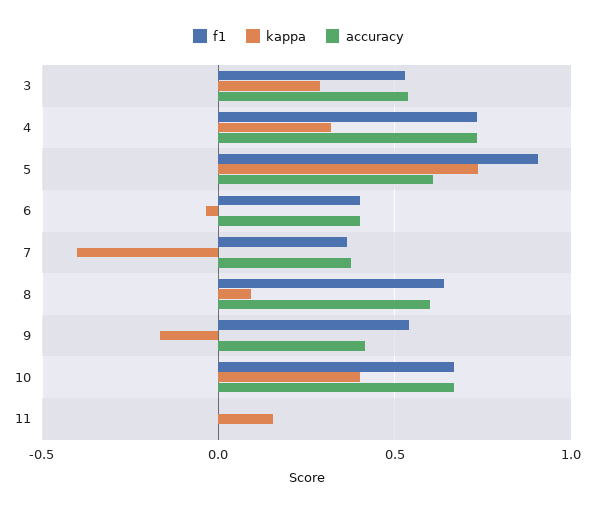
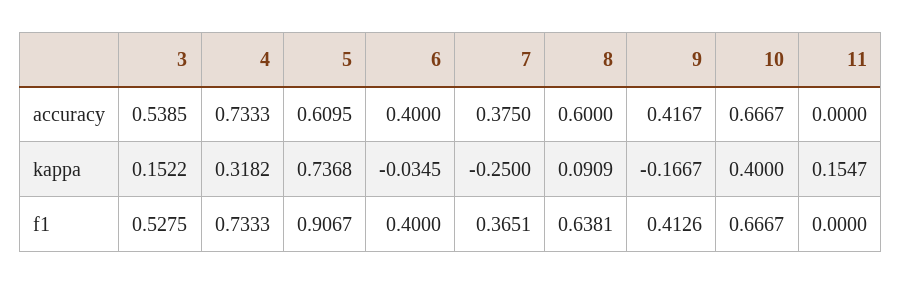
kappa, 3: 0.3 -> 0.1522
kappa, 7: -0.4 -> -0.25
f1, 9: 0.55 -> 0.4126

